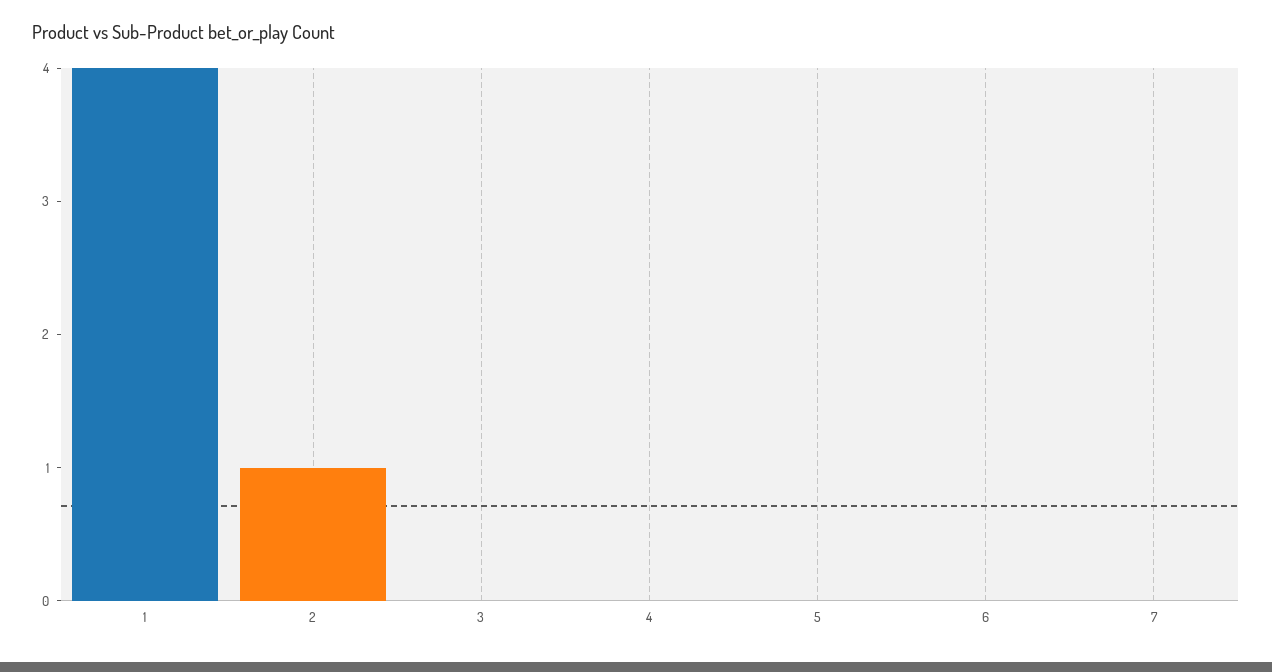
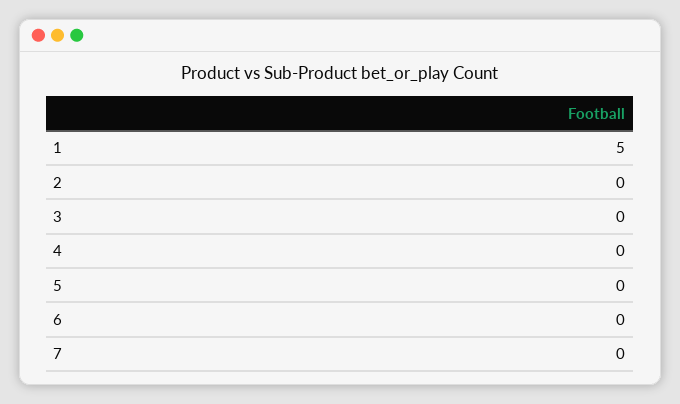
1: 4 -> 5
2: 1 -> 0

